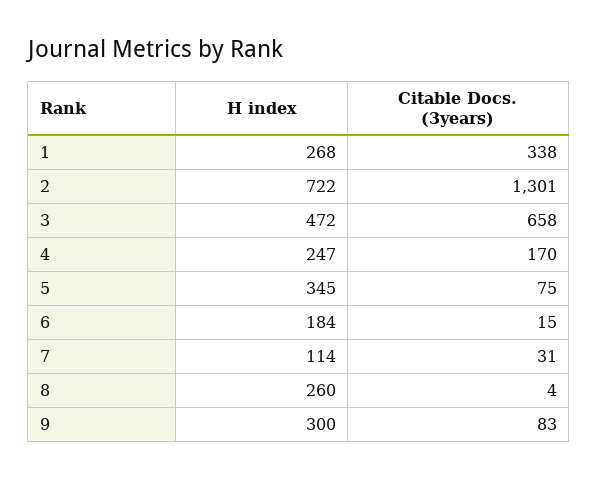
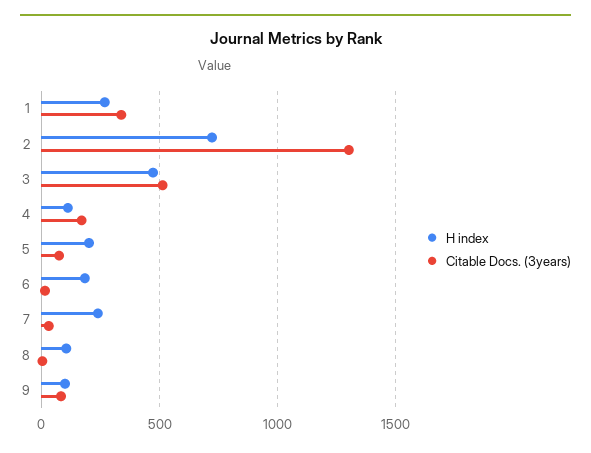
Citable Docs. (3years), 3: 658 -> 500
H index, 4: 247 -> 100
H index, 5: 345 -> 200
H index, 7: 114 -> 250
H index, 8: 260 -> 100
H index, 9: 300 -> 100

